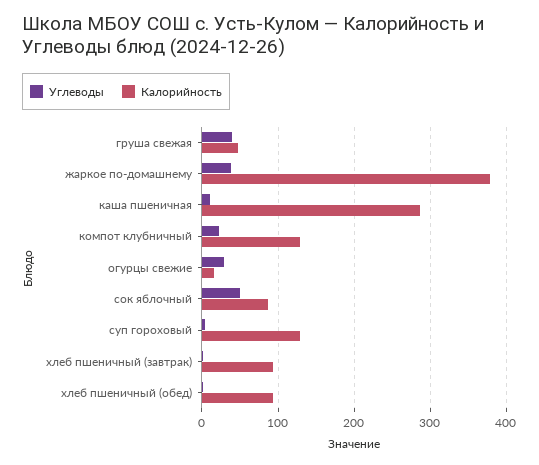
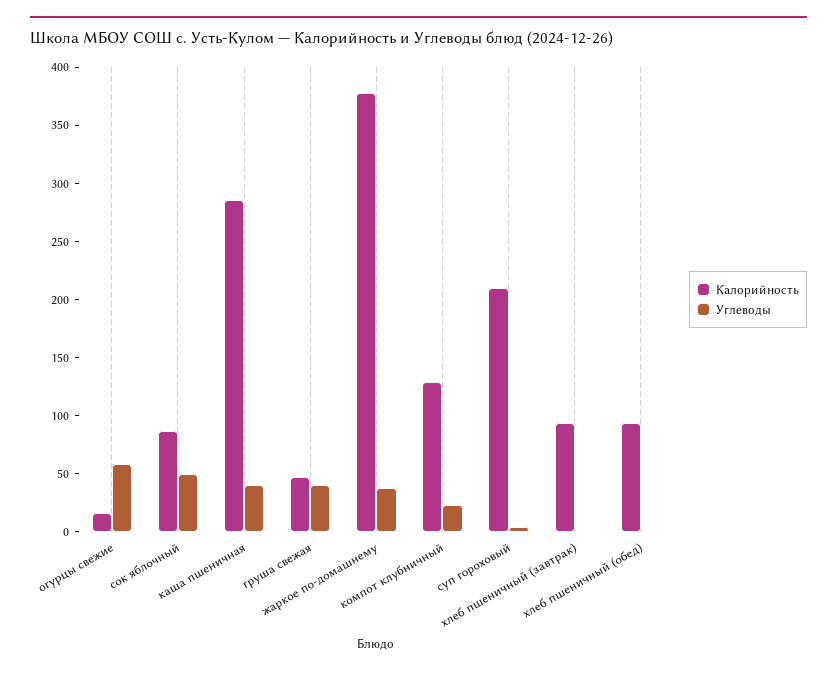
Углеводы, каша пшеничная: 10 -> 40
Углеводы, огурцы свежие: 30 -> 60
Калорийность, суп гороховый: 130 -> 210

